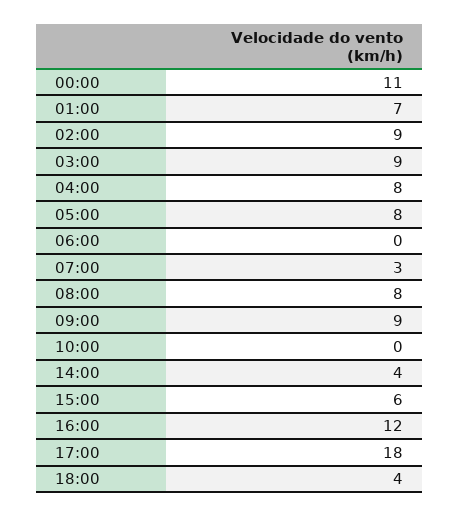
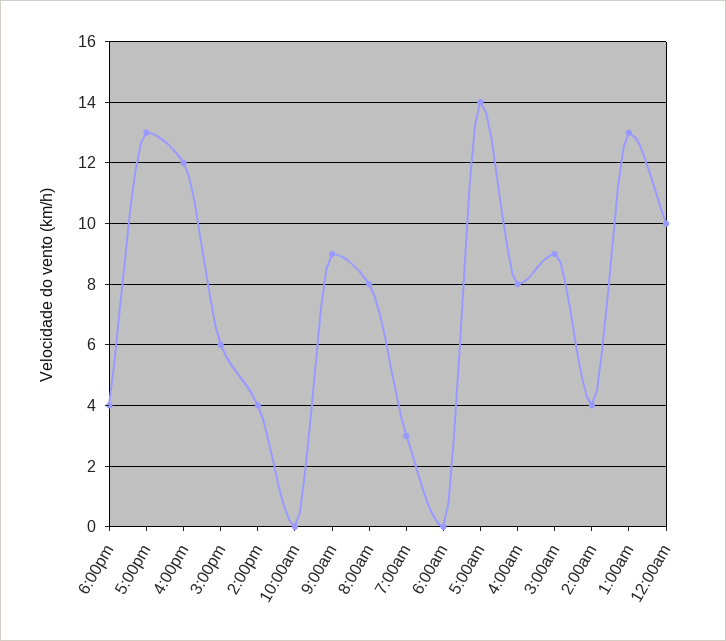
00:00: 11 -> 10
01:00: 7 -> 13
02:00: 9 -> 4
05:00: 8 -> 14
17:00: 18 -> 13

